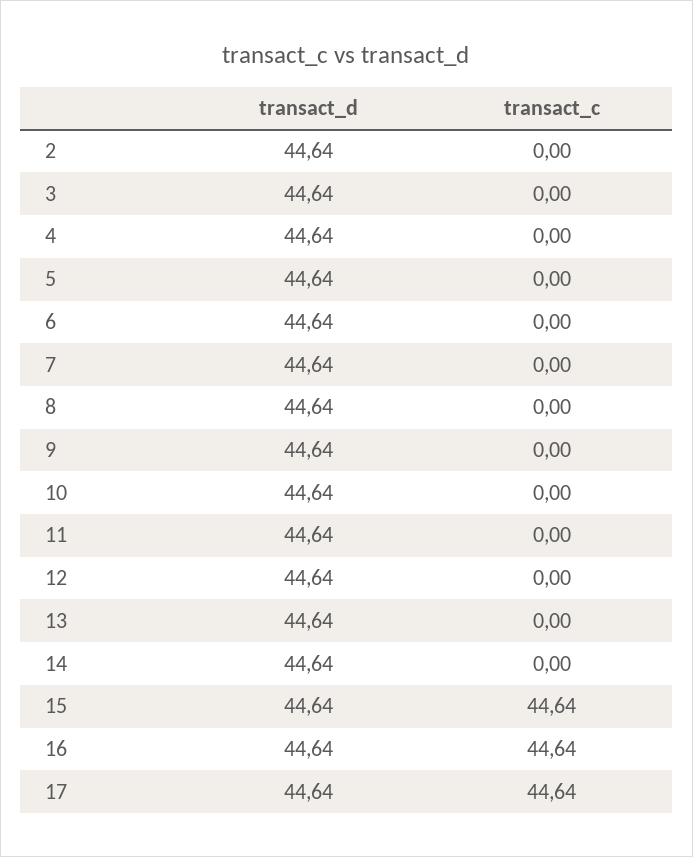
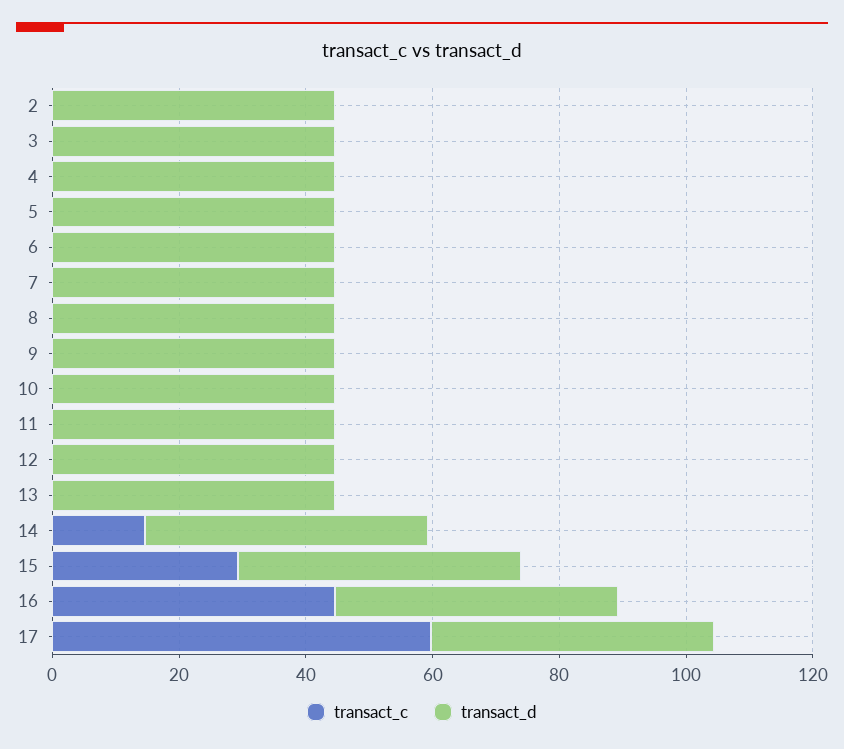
transact_c, 14: 0 -> 15
transact_c, 15: 44.64 -> 30
transact_c, 17: 44.64 -> 60

